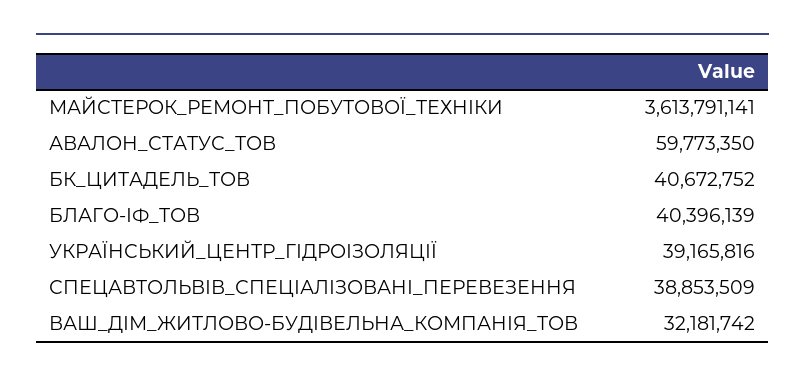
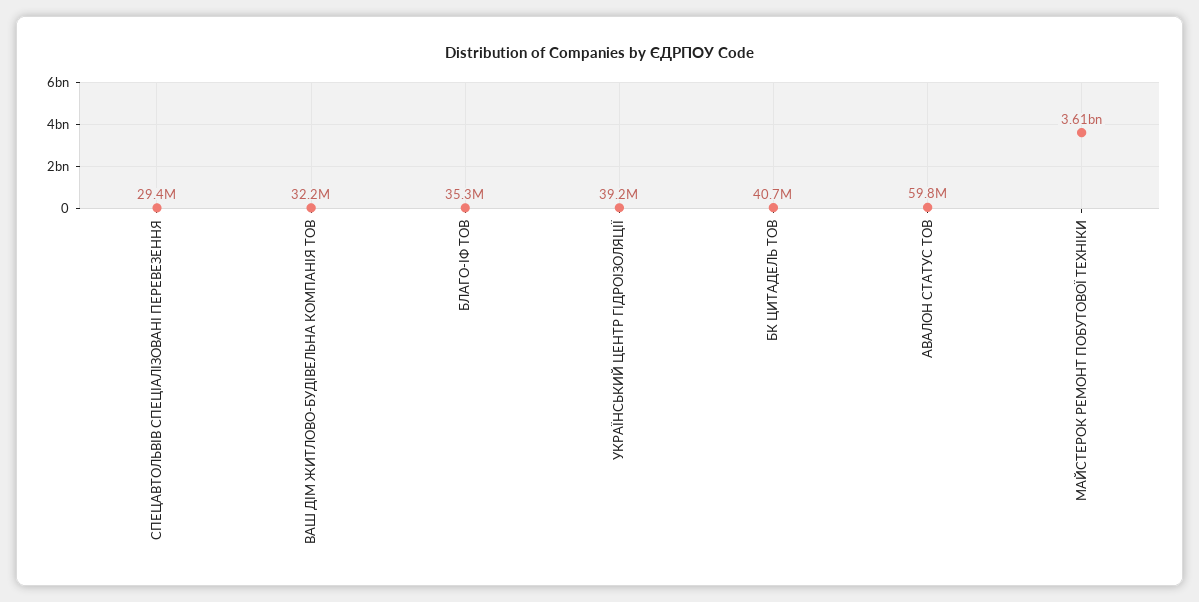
БЛАГО-ІФ_ТОВ: 40396139 -> 35300000
СПЕЦАВТОЛЬВІВ_СПЕЦІАЛІЗОВАНІ_ПЕРЕВЕЗЕННЯ: 38853509 -> 29400000

